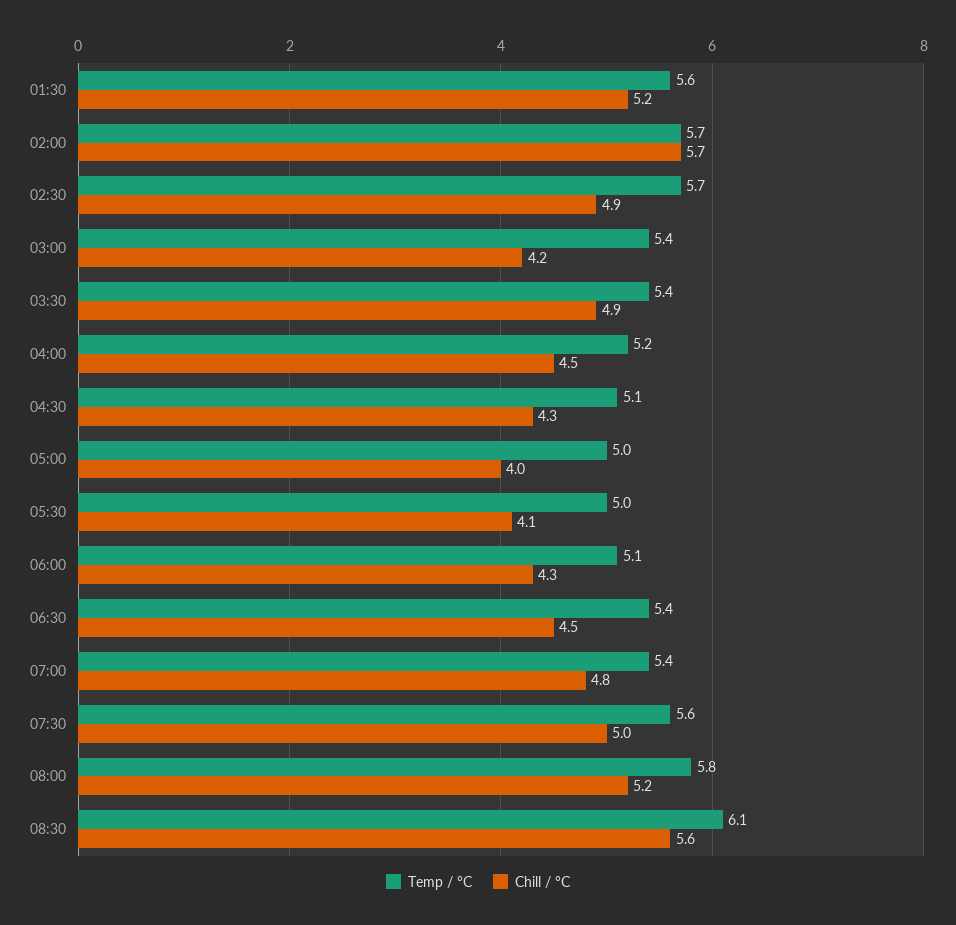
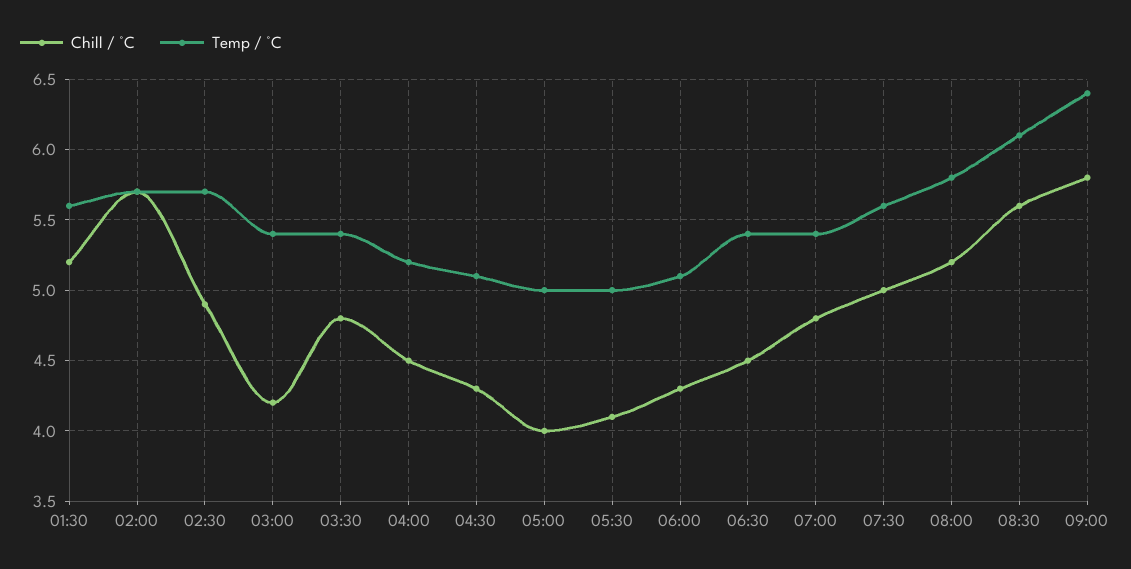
Chill / °C, 03:30: 4.9 -> 4.8
Chill / °C, 09:00: none -> 5.8
Temp / °C, 09:00: none -> 6.4

